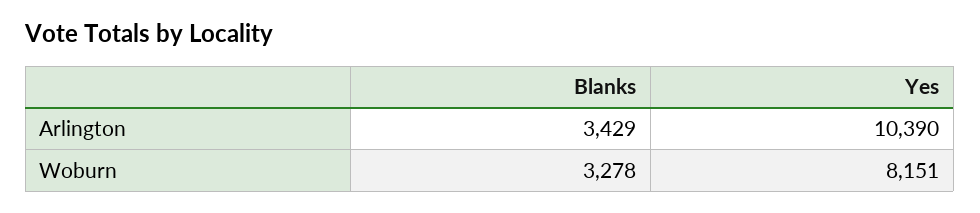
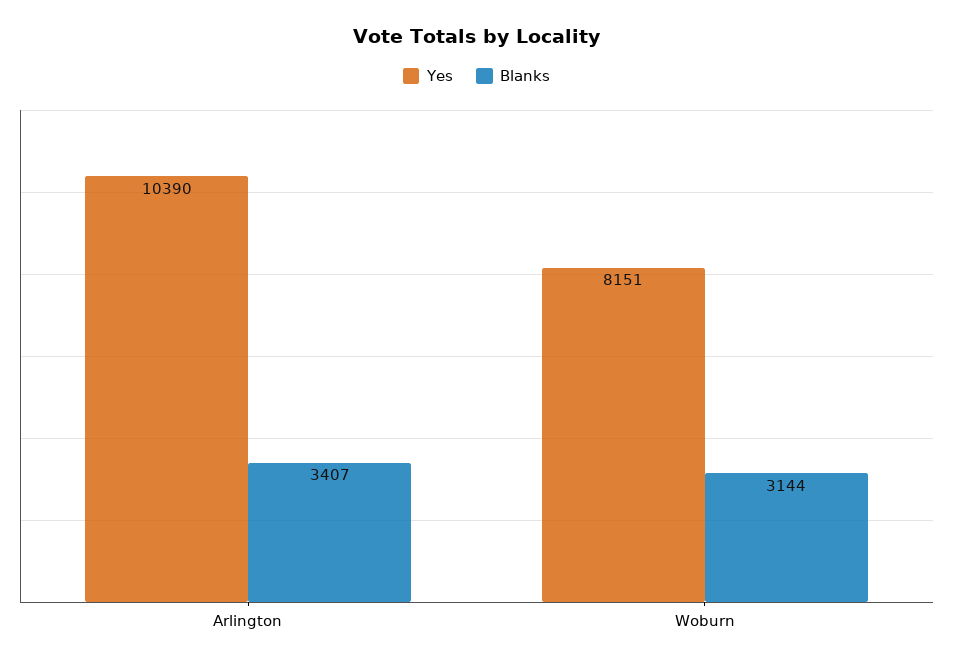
Blanks, Arlington: 3429 -> 3407
Blanks, Woburn: 3278 -> 3144

